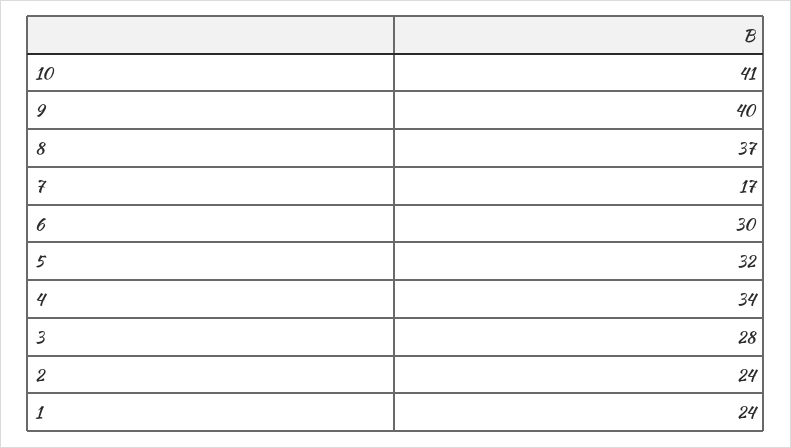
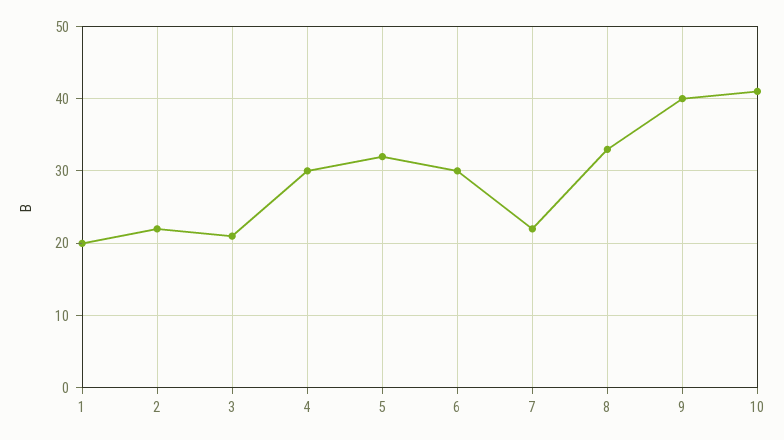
8: 37 -> 33
7: 17 -> 22
4: 34 -> 30
3: 28 -> 21
2: 24 -> 22
1: 24 -> 20

